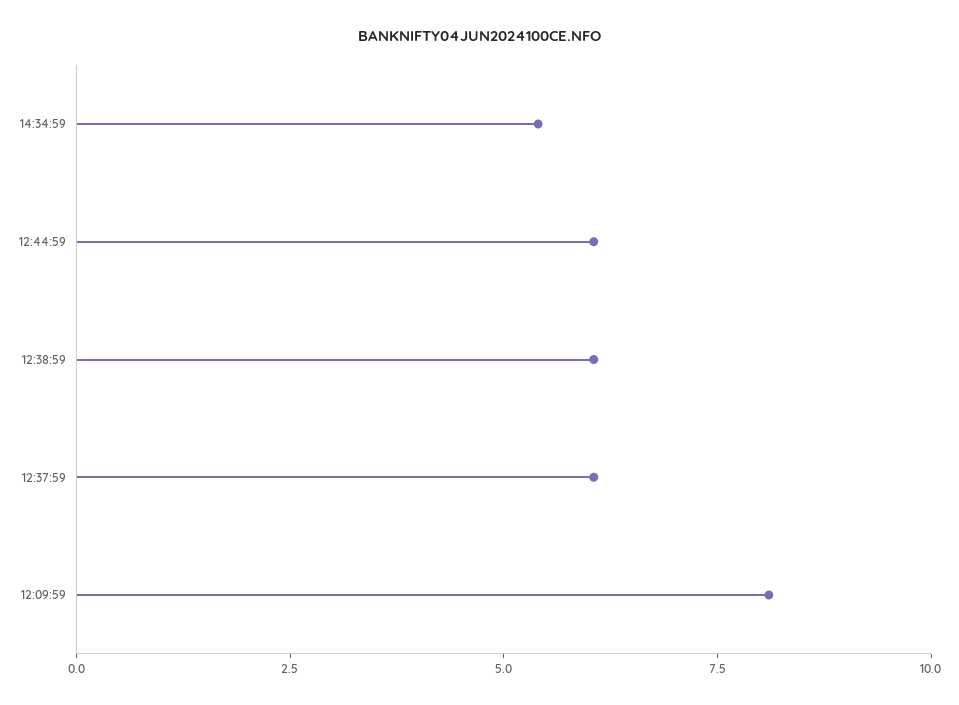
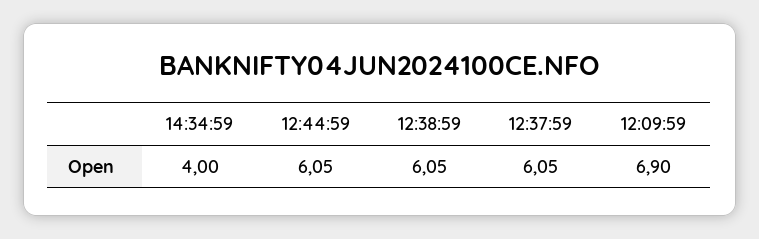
14:34:59: 5.5 -> 4
12:09:59: 8 -> 6.9

